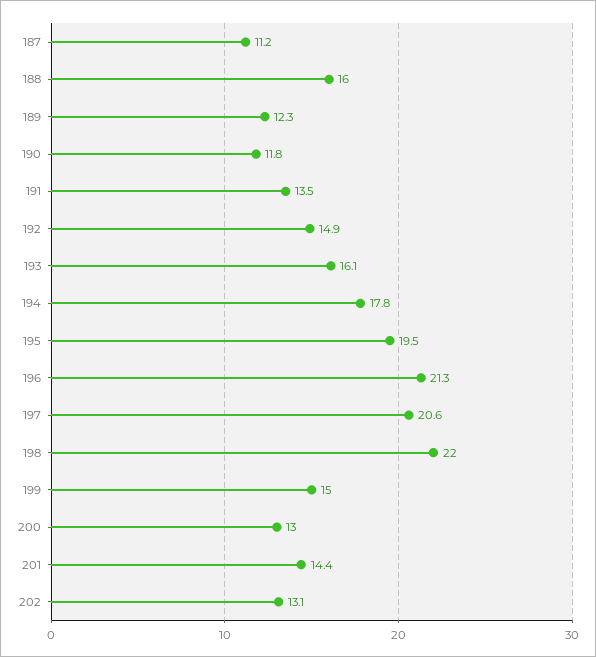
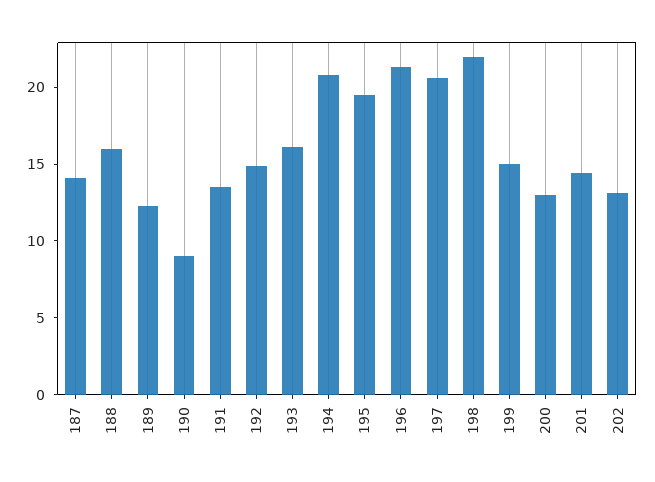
187: 11.2 -> 14
190: 11.8 -> 9
194: 17.8 -> 21

